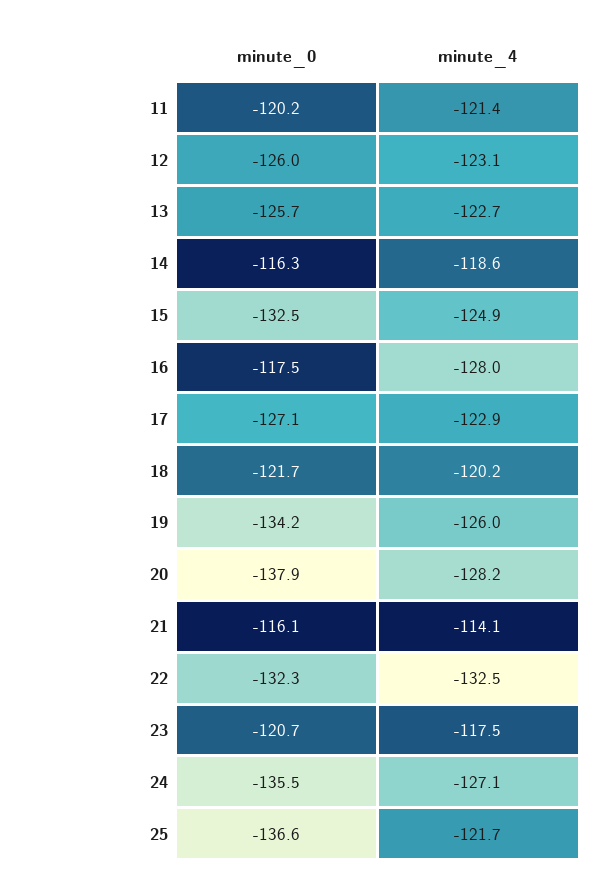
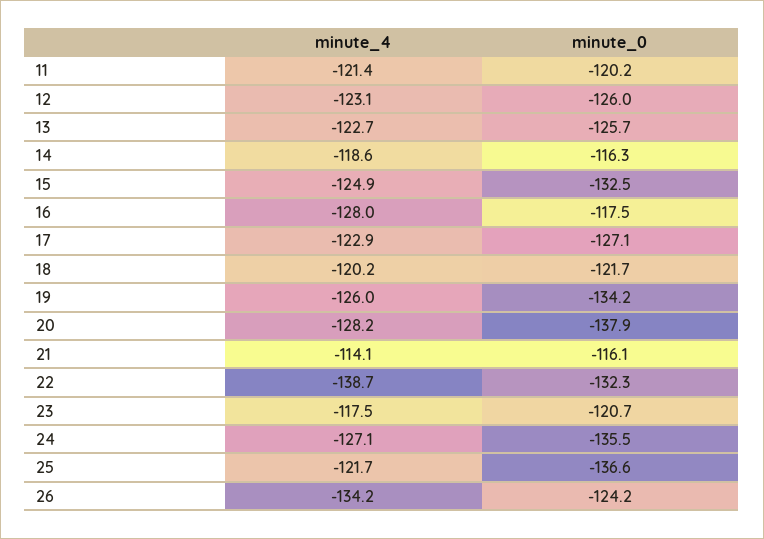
minute_4, 22: -132.5 -> -138.7
minute_4, 26: none -> -134.2
minute_0, 26: none -> -124.2

